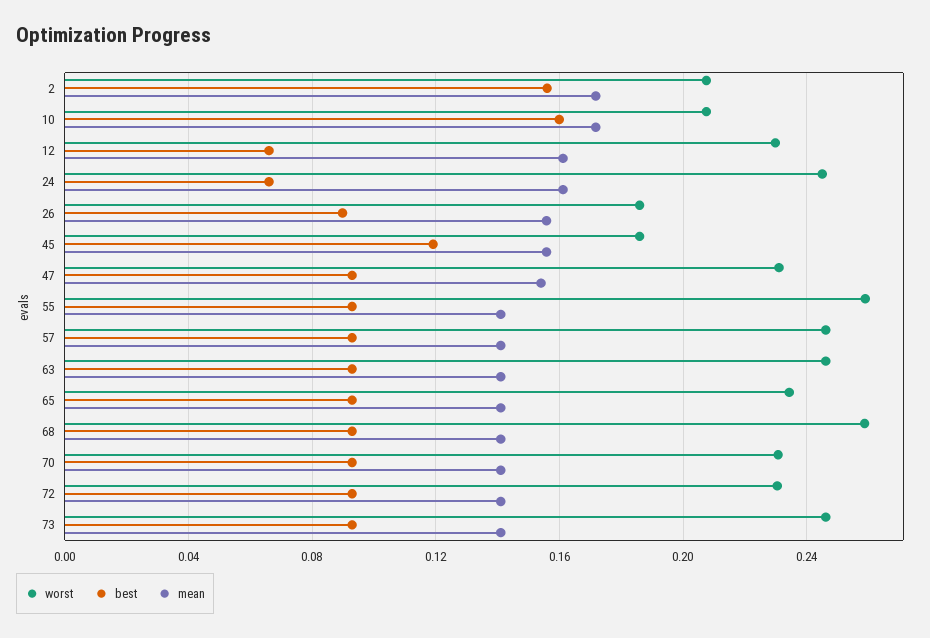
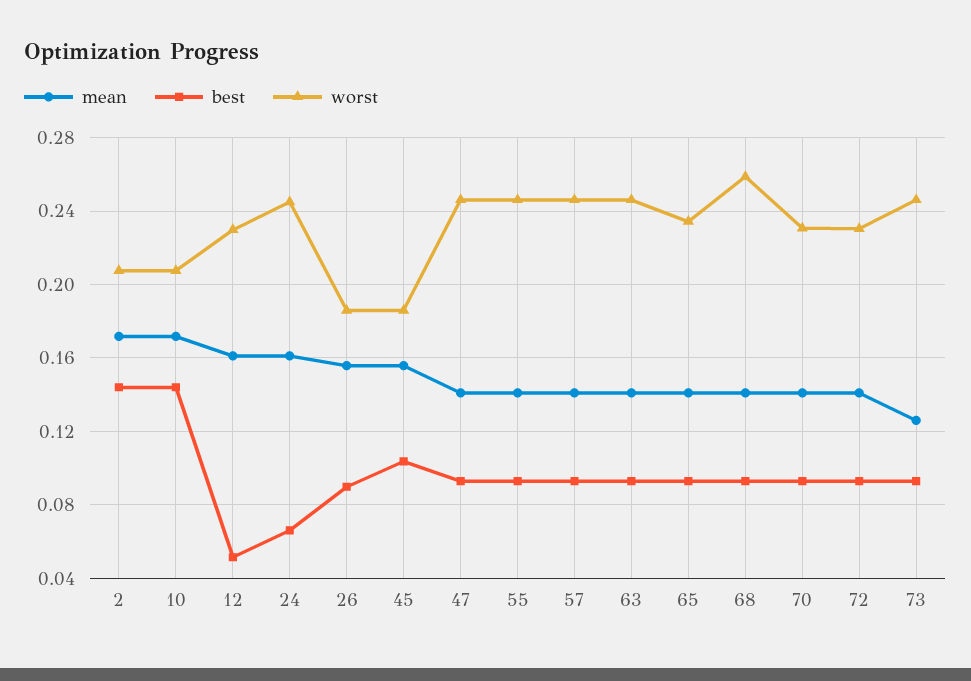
best, 2: 0.155 -> 0.145
best, 10: 0.16 -> 0.145
best, 12: 0.065 -> 0.05
best, 45: 0.12 -> 0.105
worst, 47: 0.23 -> 0.245
mean, 47: 0.155 -> 0.14
worst, 55: 0.26 -> 0.245
mean, 73: 0.14 -> 0.125

